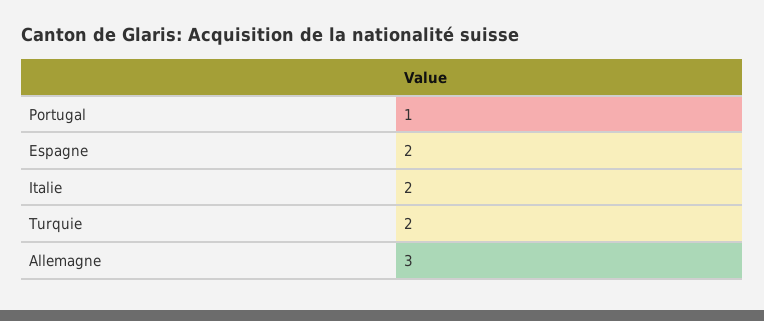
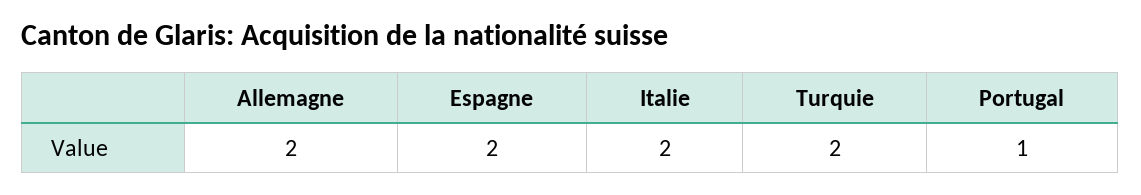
Allemagne: 3 -> 2

